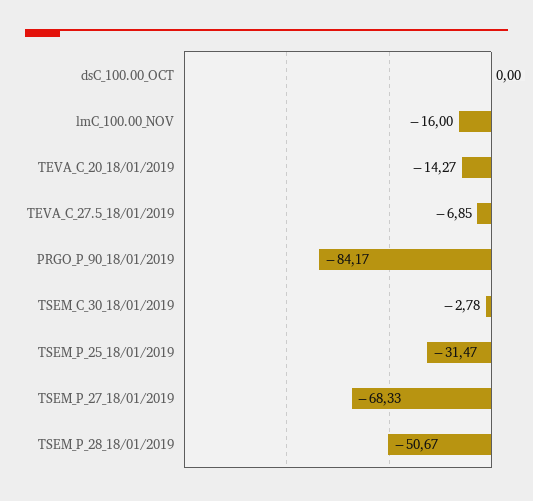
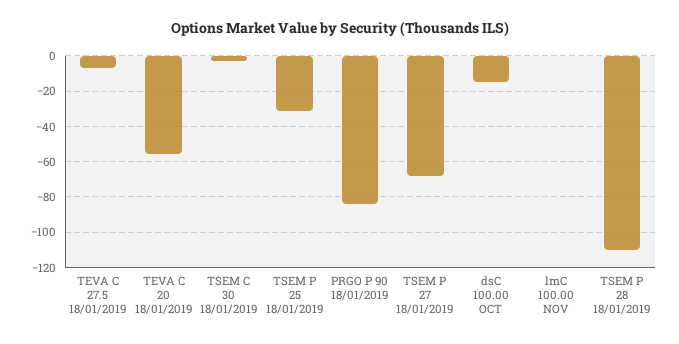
dsC_100.00_OCT: 0 -> -15
lmC_100.00_NOV: -16 -> 0
TEVA_C_20_18/01/2019: -14.27 -> -55
TSEM_P_28_18/01/2019: -50.67 -> -110

